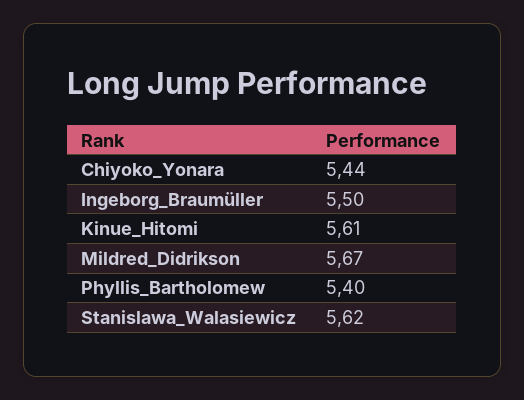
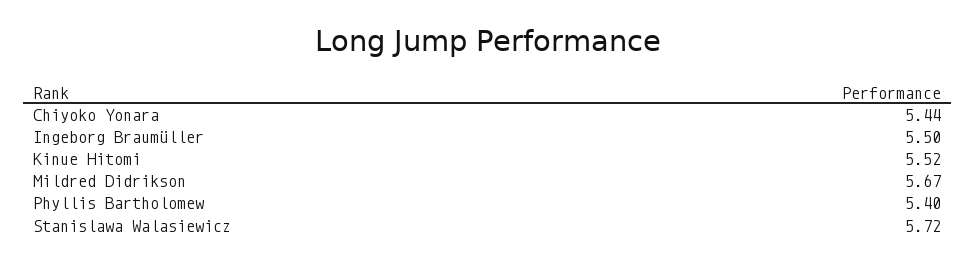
Kinue_Hitomi: 5.61 -> 5.52
Stanislawa_Walasiewicz: 5.62 -> 5.72

